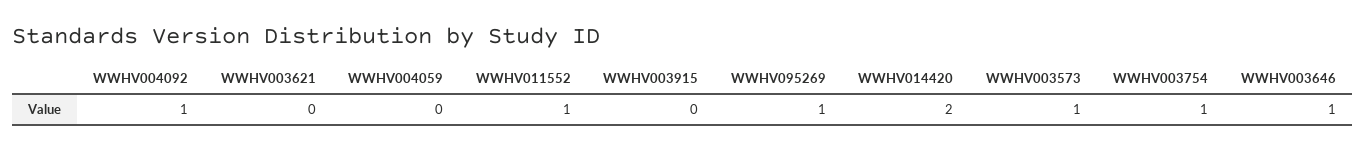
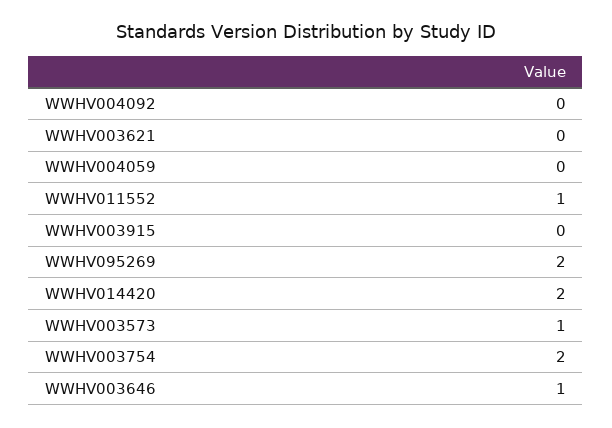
WWHV004092: 1 -> 0
WWHV095269: 1 -> 2
WWHV003754: 1 -> 2

